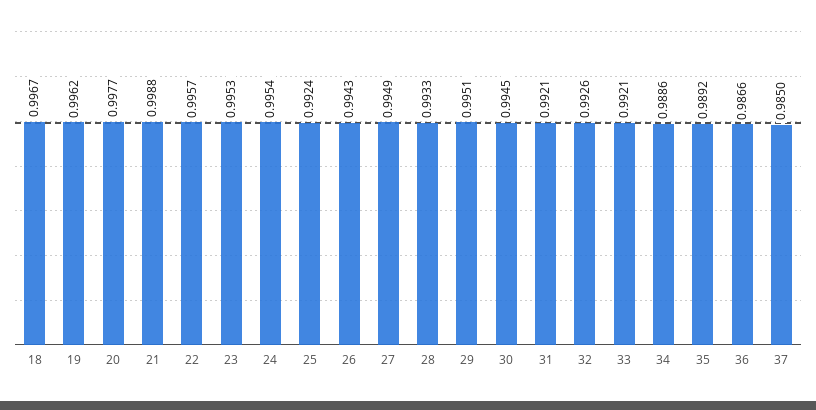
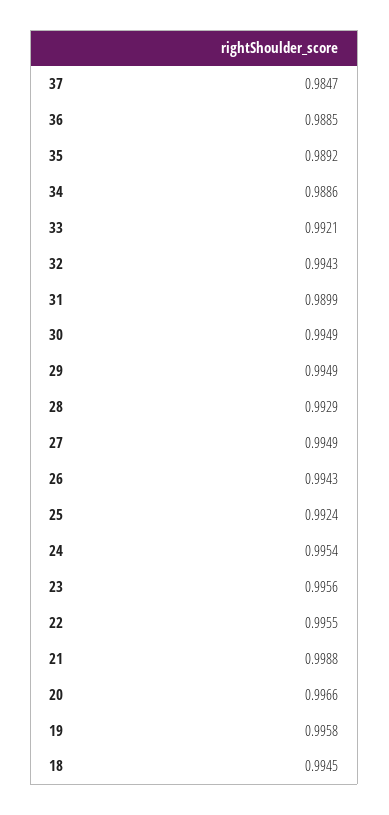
18: 0.9967 -> 0.9945
19: 0.9962 -> 0.9958
20: 0.9977 -> 0.9966
22: 0.9957 -> 0.9955
23: 0.9953 -> 0.9956
28: 0.9933 -> 0.9929
29: 0.9951 -> 0.9949
30: 0.9945 -> 0.9949
31: 0.9921 -> 0.9899
32: 0.9926 -> 0.9943
36: 0.9866 -> 0.9885
37: 0.985 -> 0.9847

